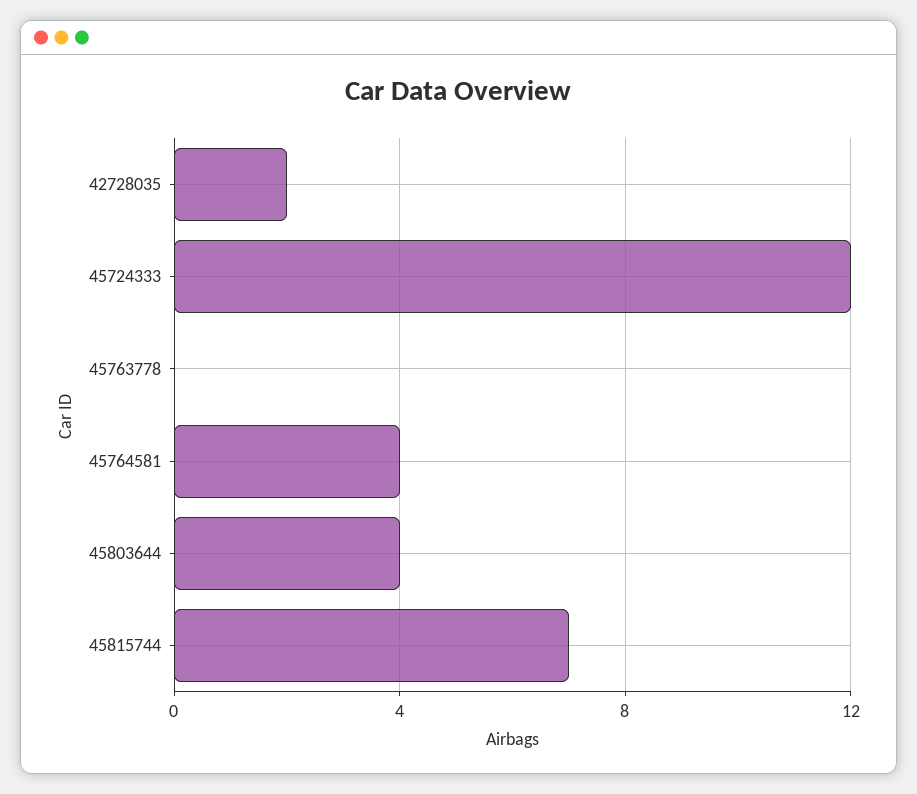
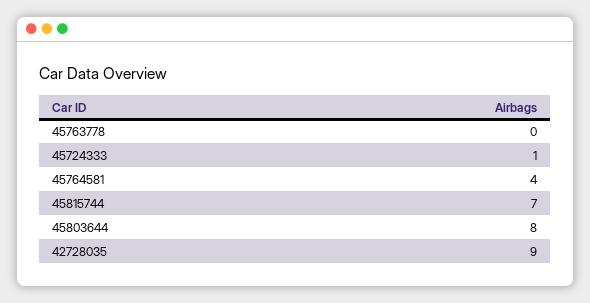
42728035: 2 -> 9
45724333: 12 -> 1
45803644: 4 -> 8

